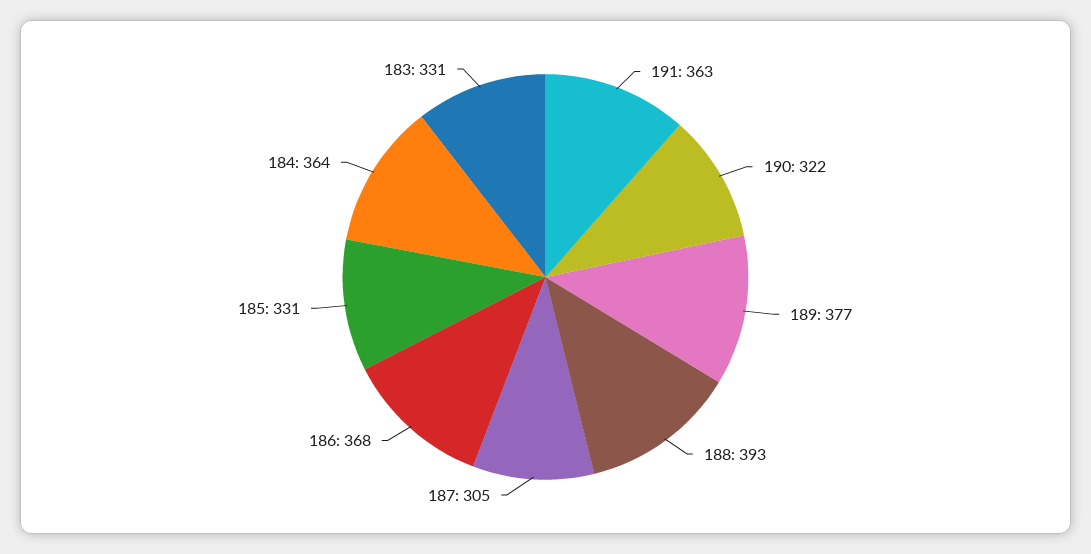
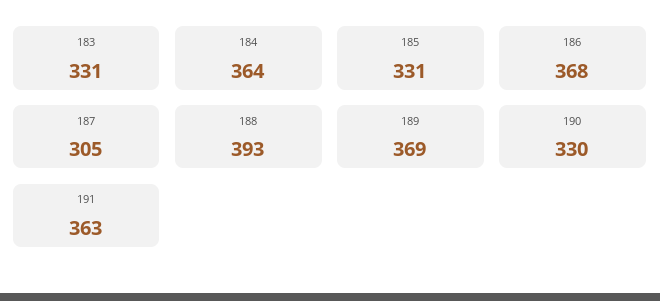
190: 322 -> 330
189: 377 -> 369

